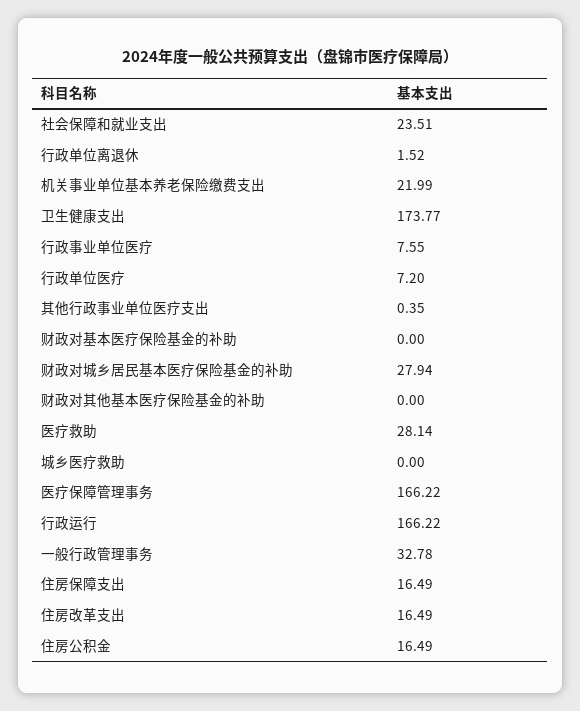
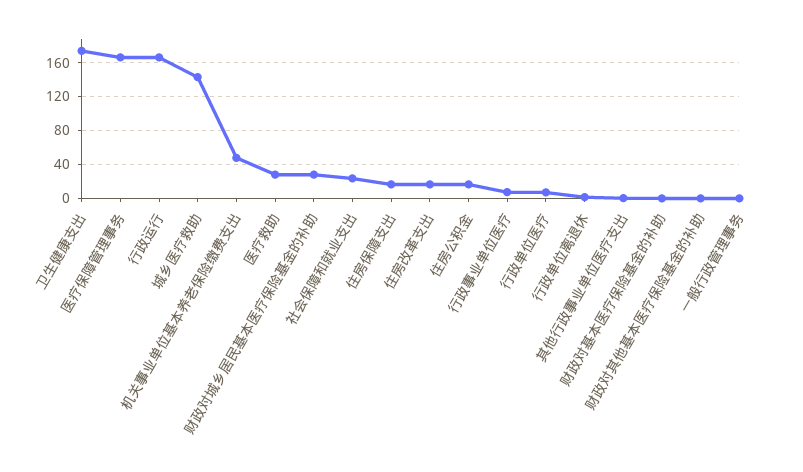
机关事业单位基本养老保险缴费支出: 21.99 -> 50
城乡医疗救助: 0 -> 140
一般行政管理事务: 32.78 -> 0

